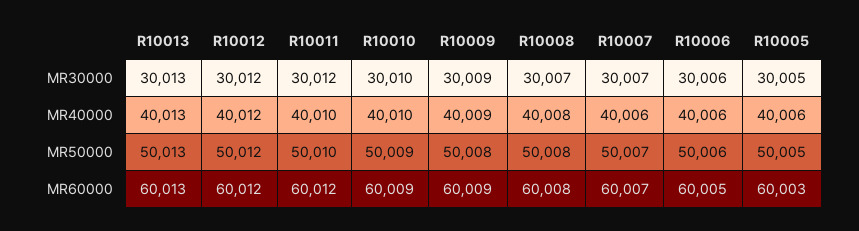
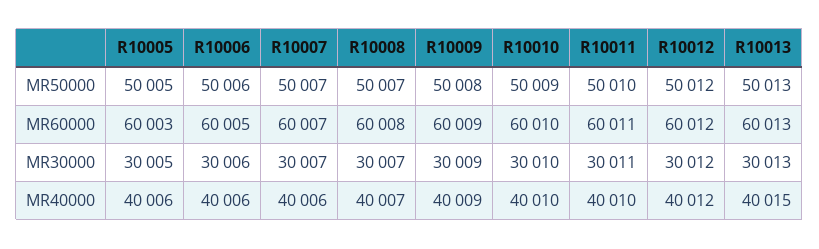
R10011, MR30000: 30012 -> 30011
R10013, MR40000: 40013 -> 40015
R10008, MR40000: 40008 -> 40007
R10008, MR50000: 50008 -> 50007
R10011, MR60000: 60012 -> 60011
R10010, MR60000: 60009 -> 60010

